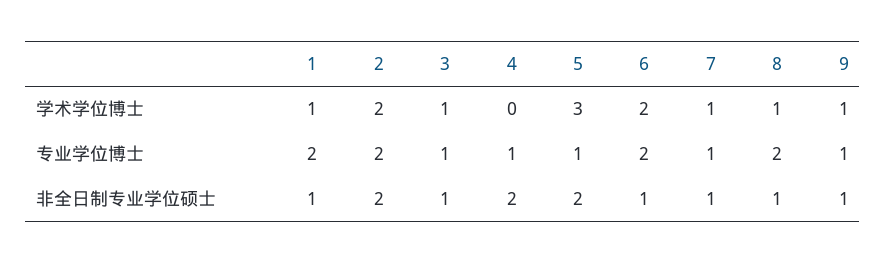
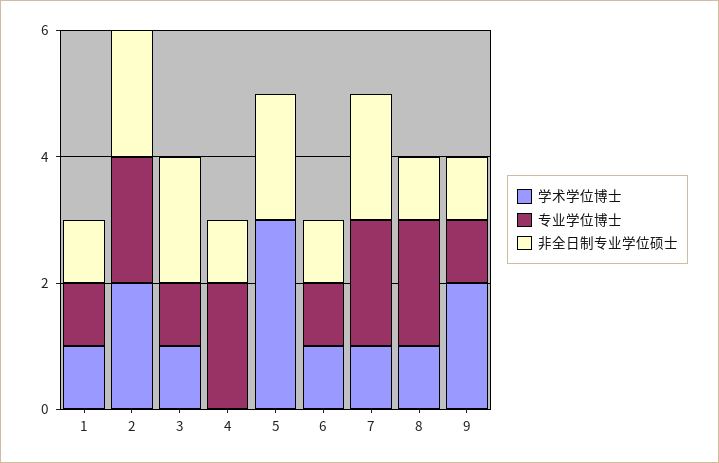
学术学位博士, 6: 2 -> 1
学术学位博士, 9: 1 -> 2
专业学位博士, 1: 2 -> 1
专业学位博士, 4: 1 -> 2
专业学位博士, 5: 1 -> 0
专业学位博士, 6: 2 -> 1
专业学位博士, 7: 1 -> 2
非全日制专业学位硕士, 3: 1 -> 2
非全日制专业学位硕士, 4: 2 -> 1
非全日制专业学位硕士, 7: 1 -> 2

